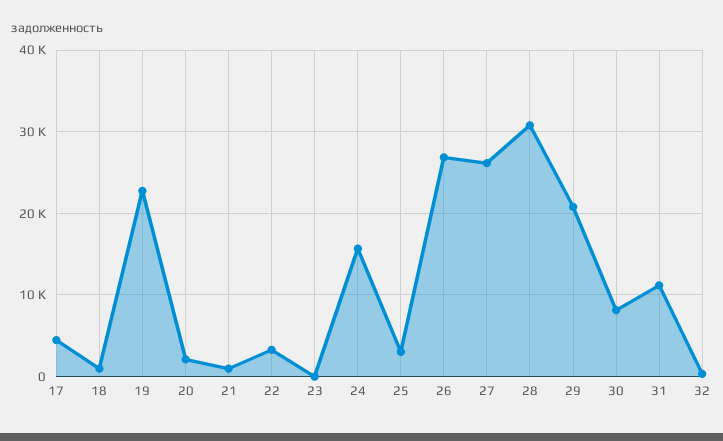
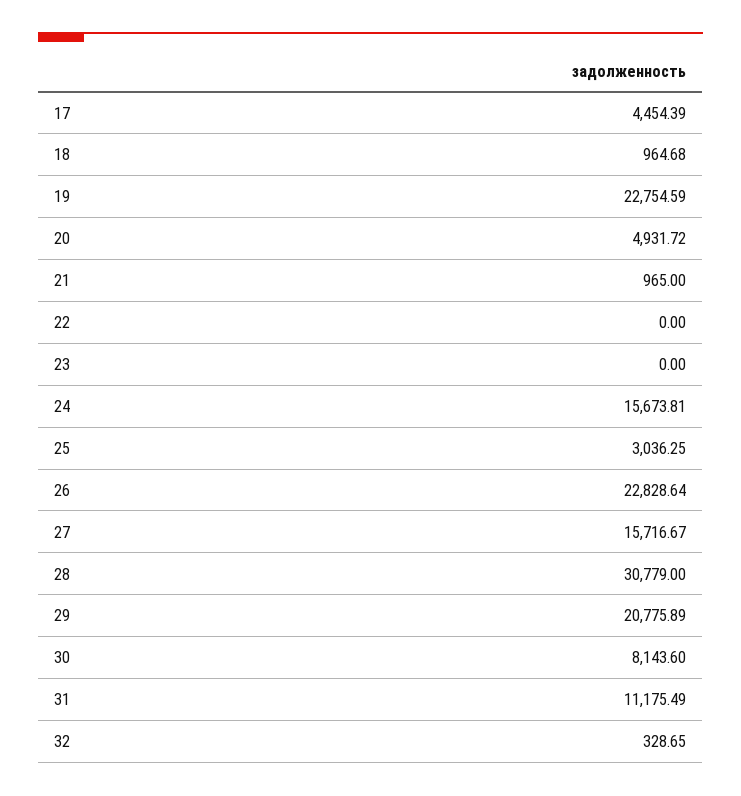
20: 2000 -> 4931.72
22: 3000 -> 0
26: 27000 -> 22828.64
27: 26000 -> 15716.67

